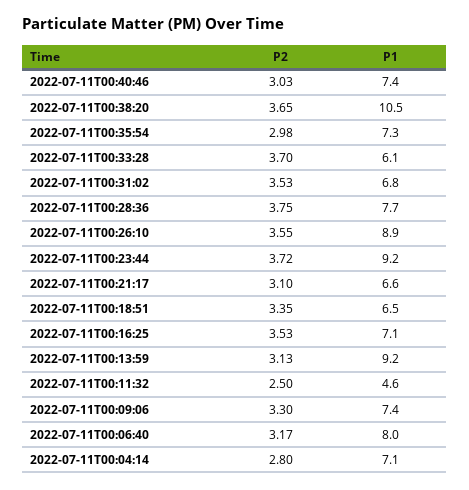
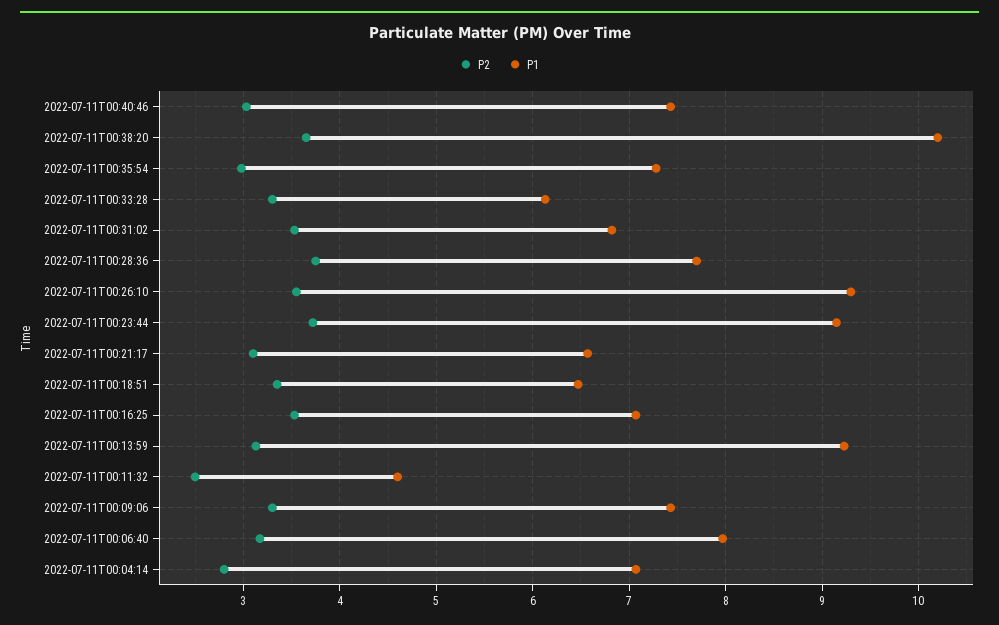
P1, 2022-07-11T00:38:20: 10.5 -> 10.2
P2, 2022-07-11T00:33:28: 3.7 -> 3.3
P1, 2022-07-11T00:26:10: 8.9 -> 9.3

